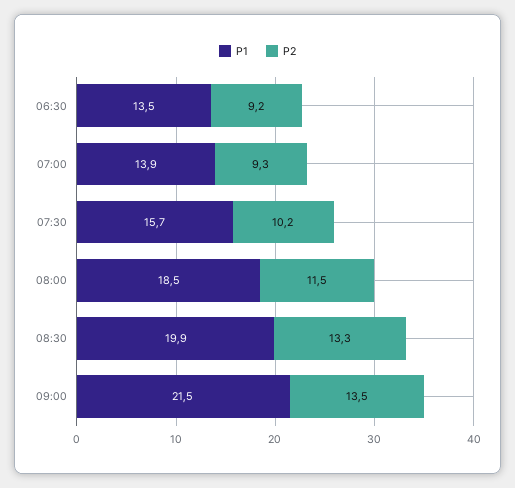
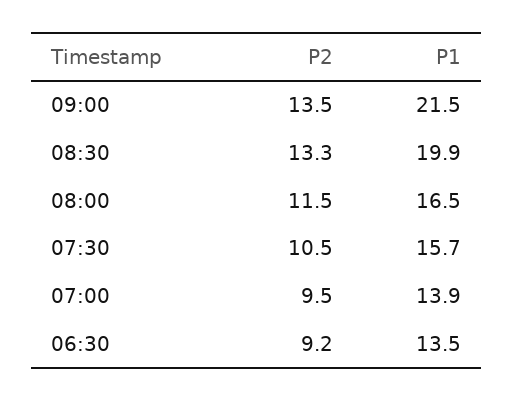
P2, 07:00: 9.3 -> 9.5
P2, 07:30: 10.2 -> 10.5
P1, 08:00: 18.5 -> 16.5

